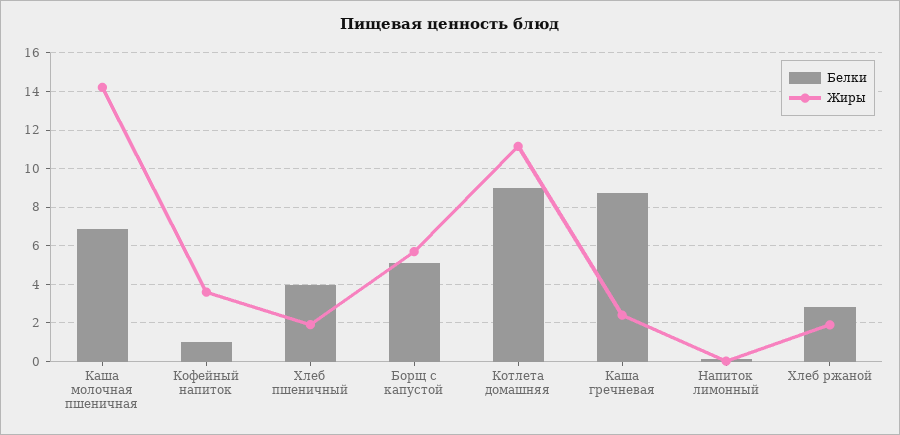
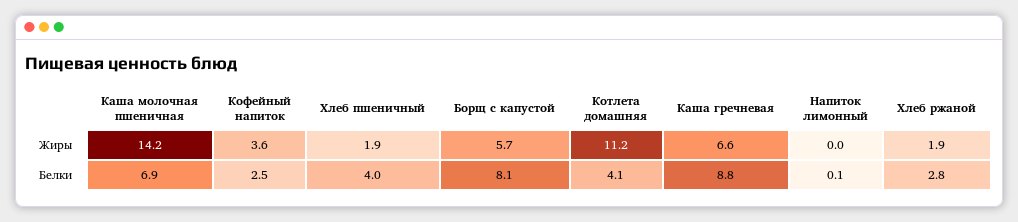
Белки, Кофейный напиток: 1 -> 2.5
Белки, Борщ с капустой: 5 -> 8.1
Белки, Котлета домашняя: 9 -> 4.1
Жиры, Каша гречневая: 2.5 -> 6.6

